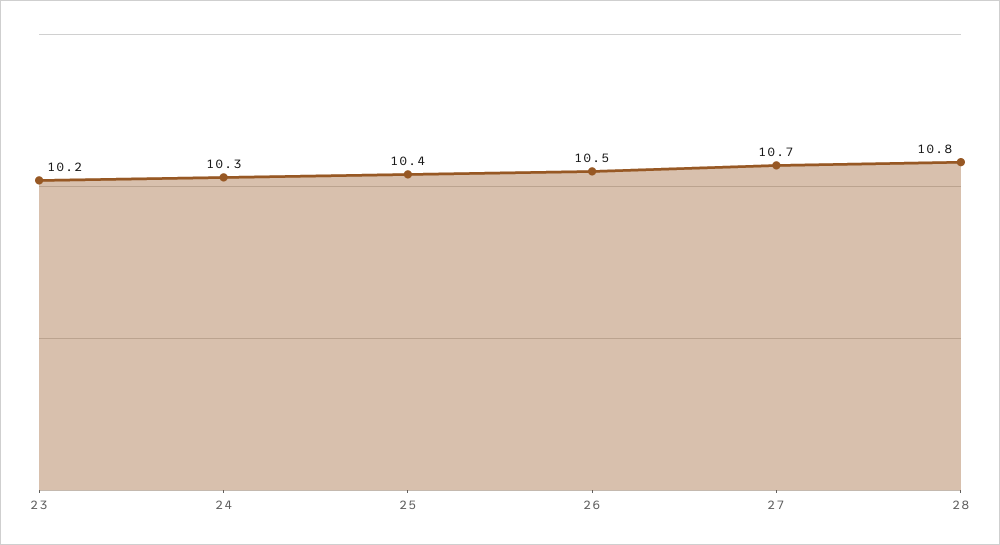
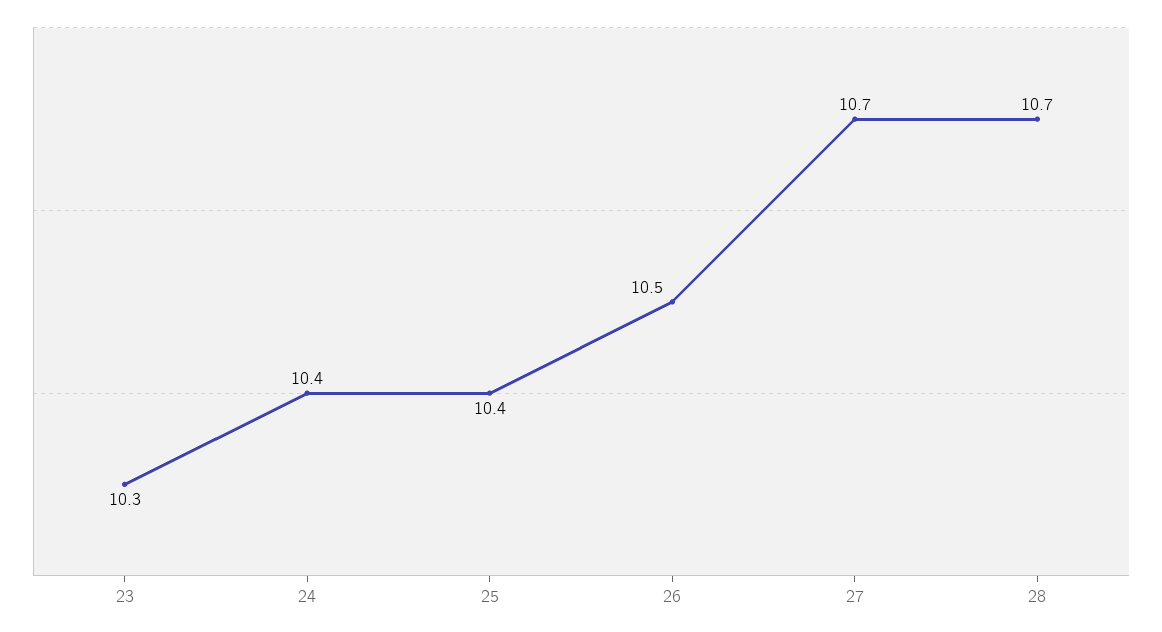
23: 10.2 -> 10.3
24: 10.3 -> 10.4
28: 10.8 -> 10.7

